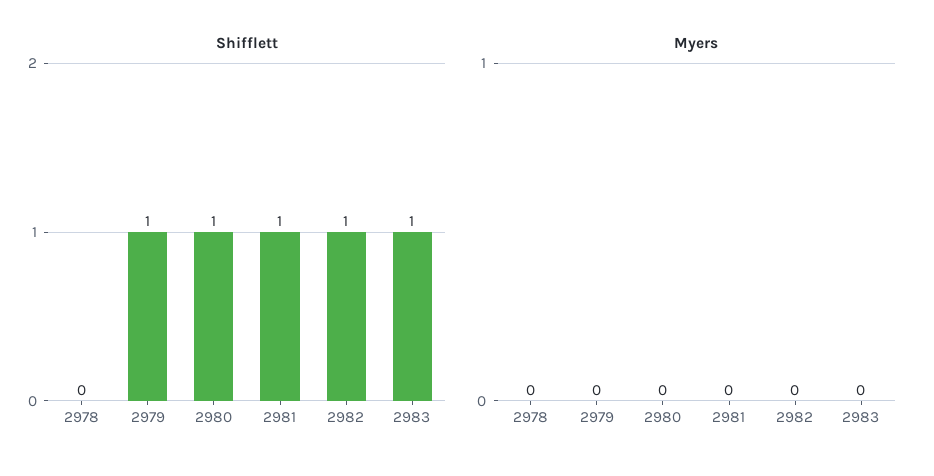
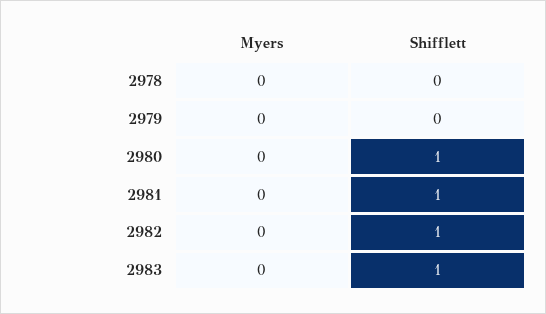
Shifflett, 2979: 1 -> 0

